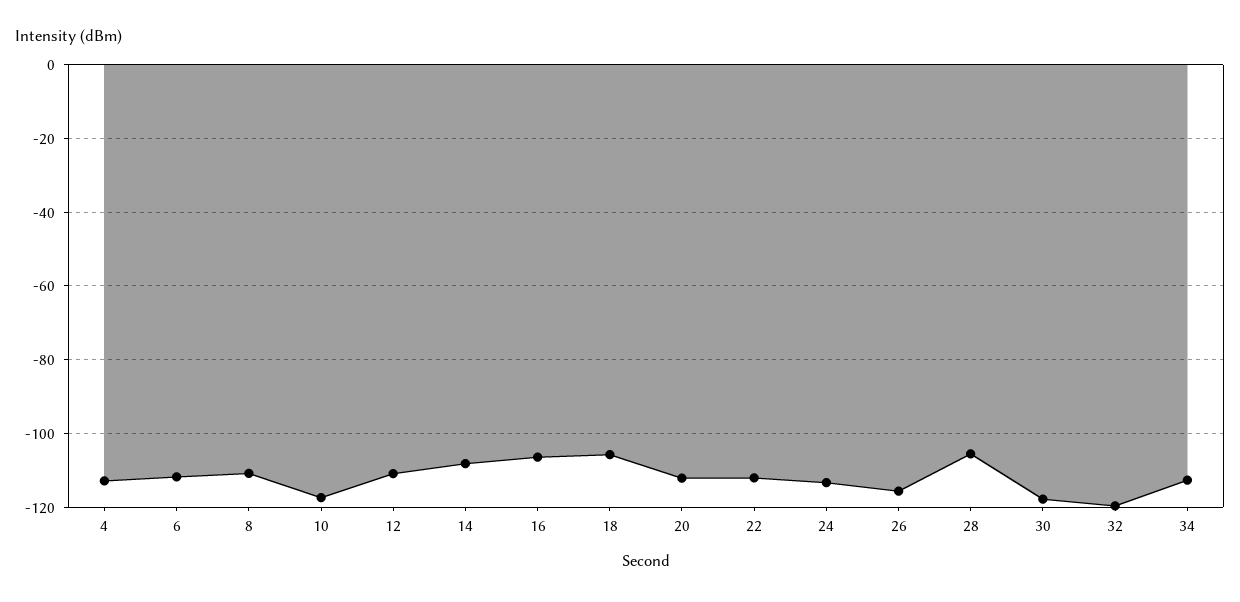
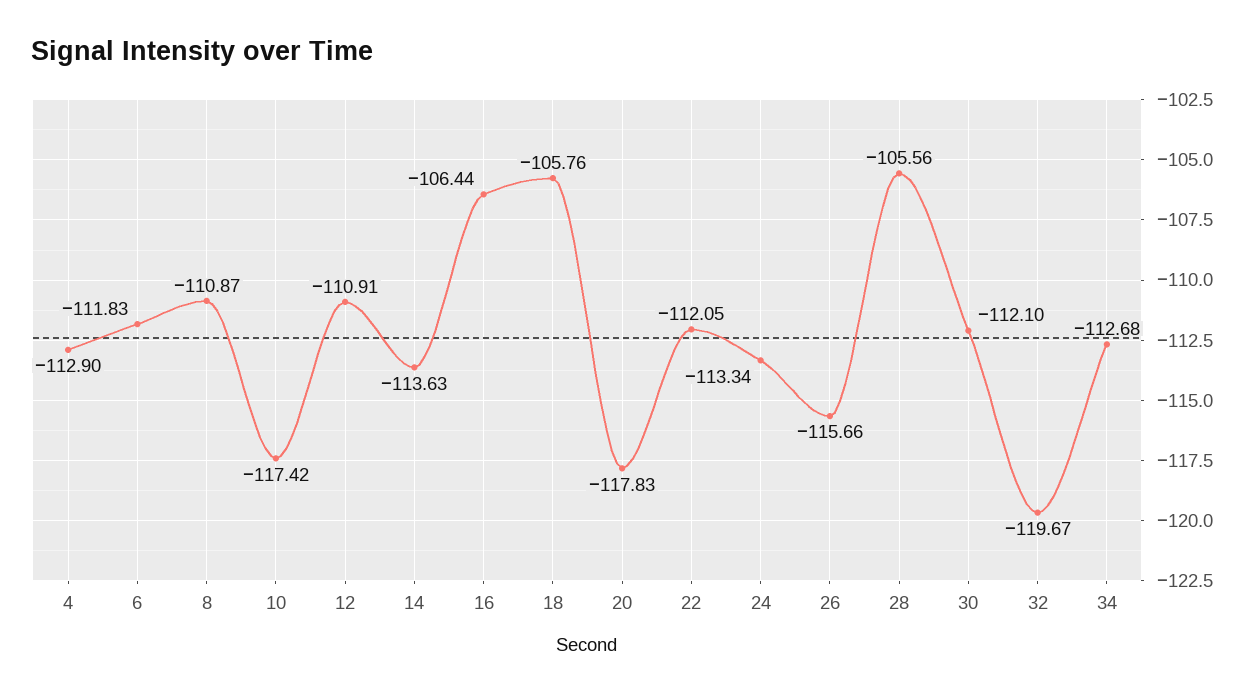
14: -108 -> -113.63
20: -112 -> -117.83
30: -118 -> -112.1

